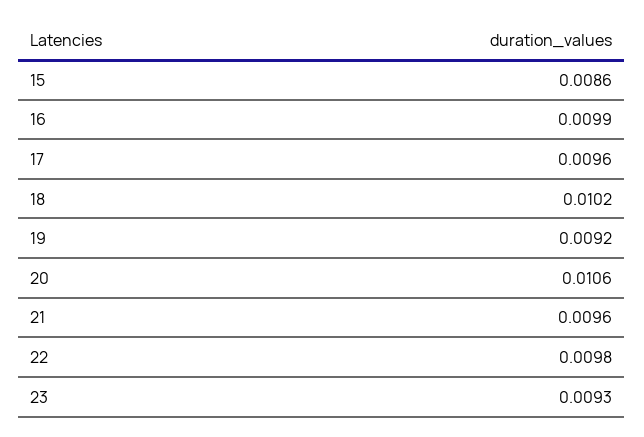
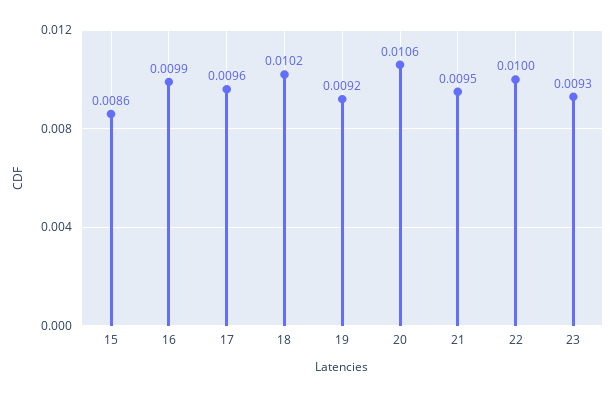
21: 0.0096 -> 0.0095
22: 0.0098 -> 0.01

